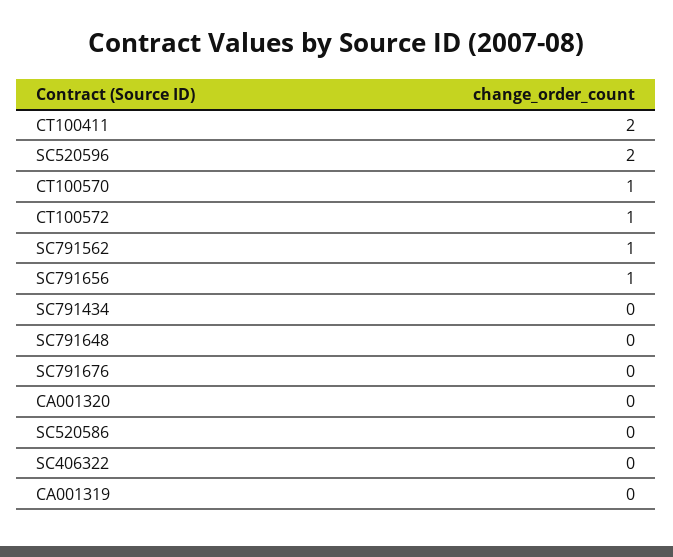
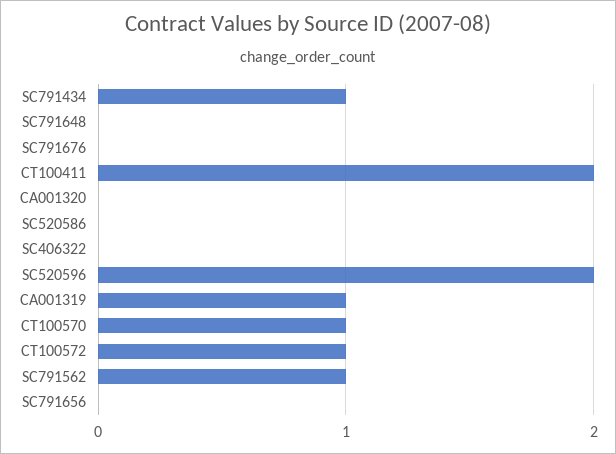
SC791656: 1 -> 0
SC791434: 0 -> 1
CA001319: 0 -> 1

